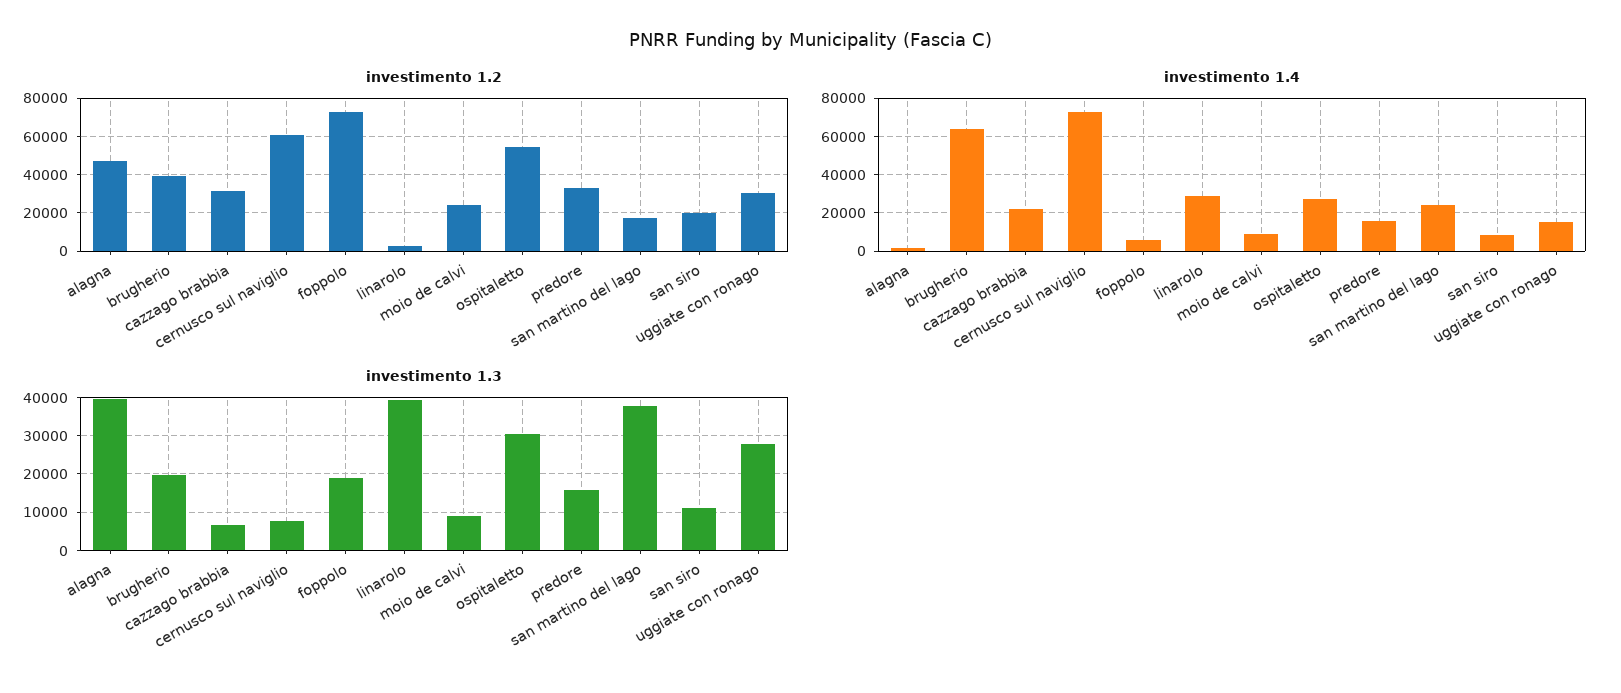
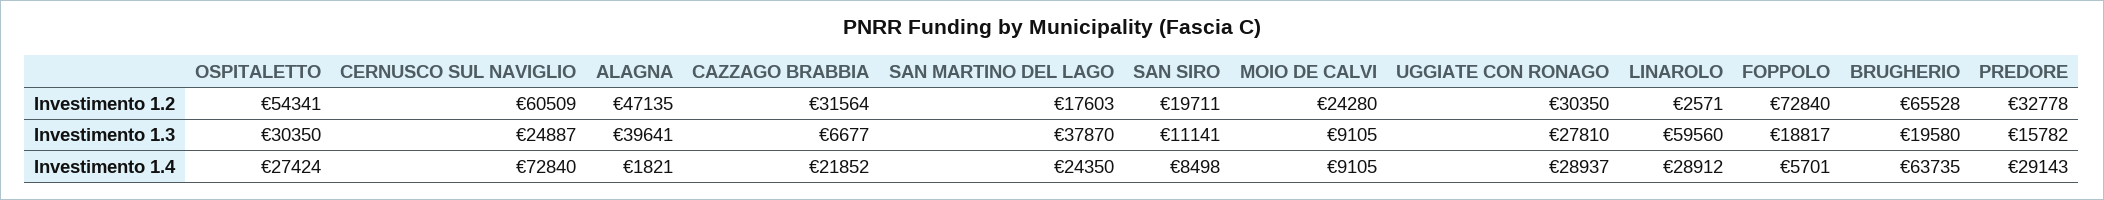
investimento 1.2, brugherio: 40000 -> 65528
investimento 1.4, predore: 15000 -> 29143
investimento 1.4, uggiate con ronago: 15000 -> 28937
investimento 1.3, cernusco sul naviglio: 8000 -> 24887
investimento 1.3, linarolo: 40000 -> 59560

